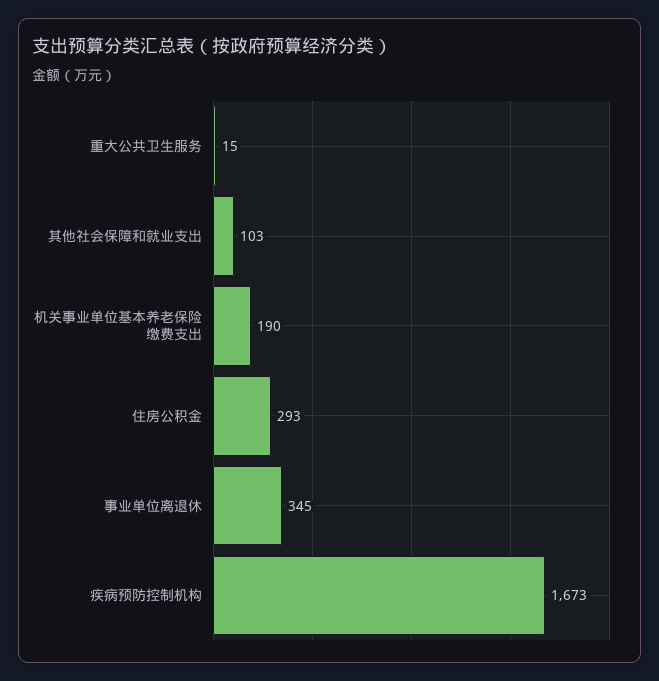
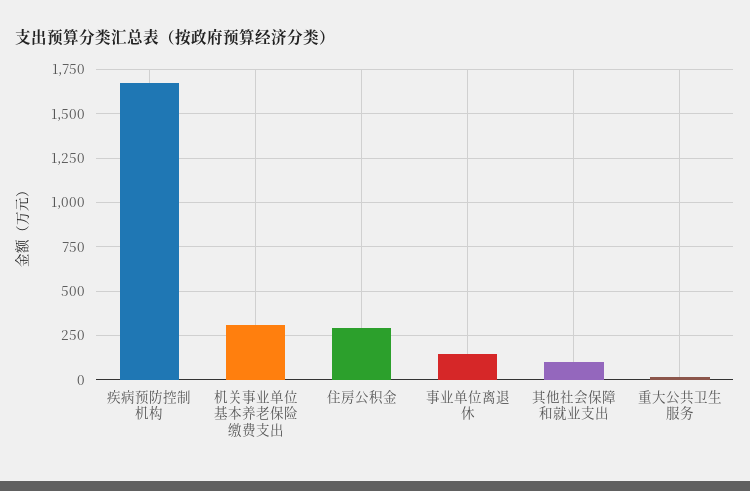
机关事业单位基本养老保险缴费支出: 190 -> 300
事业单位离退休: 345 -> 150

